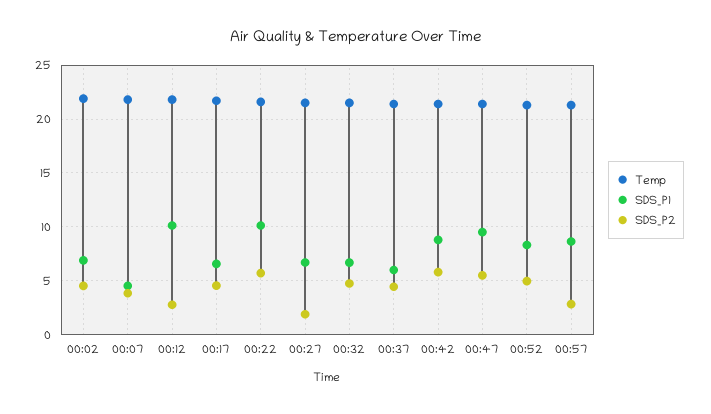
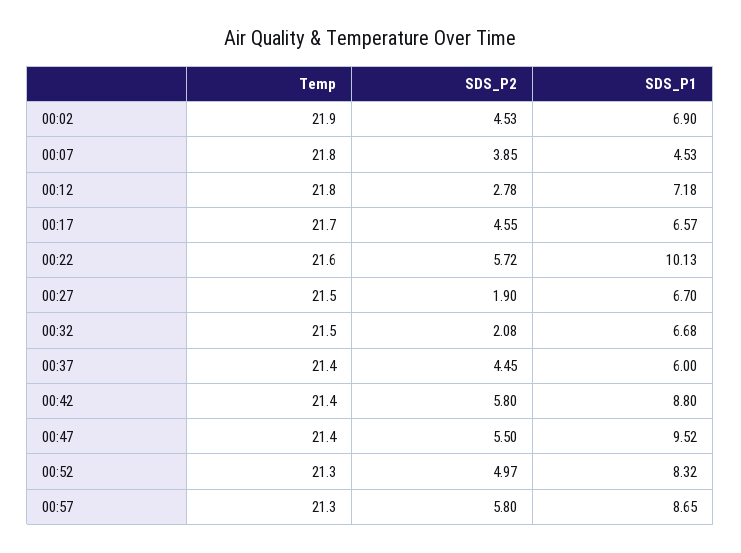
SDS_P1, 00:12: 10 -> 7.18
SDS_P2, 00:32: 5 -> 2.08
SDS_P2, 00:57: 3 -> 5.8

